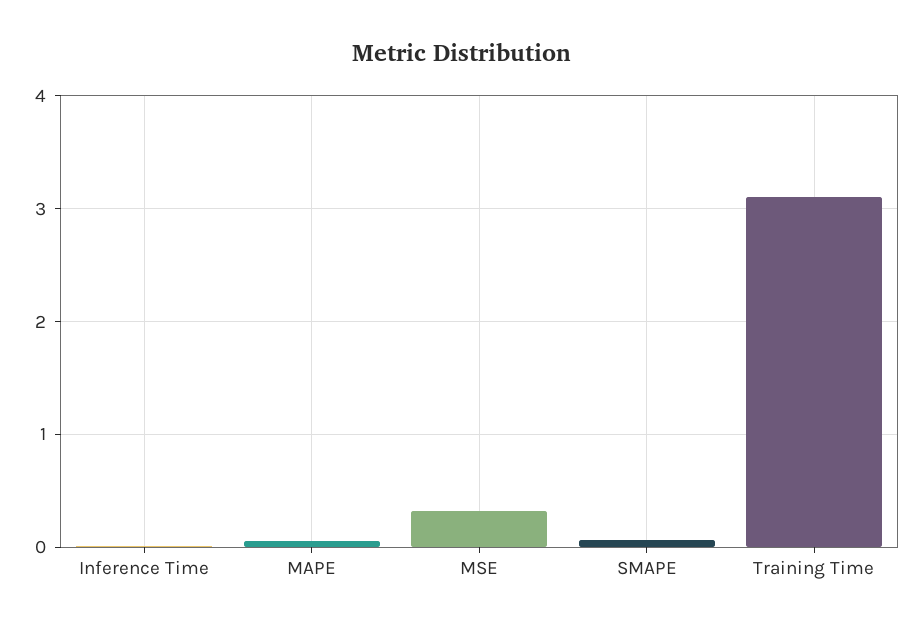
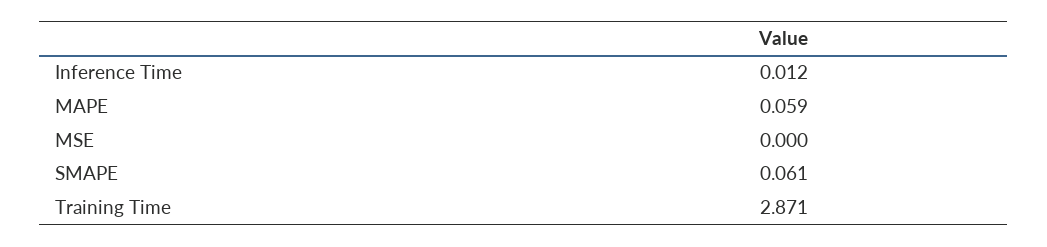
MSE: 0.3 -> 0
Training Time: 3.1 -> 2.871

